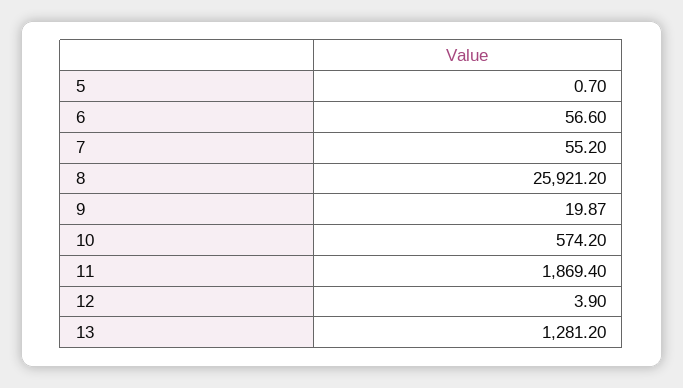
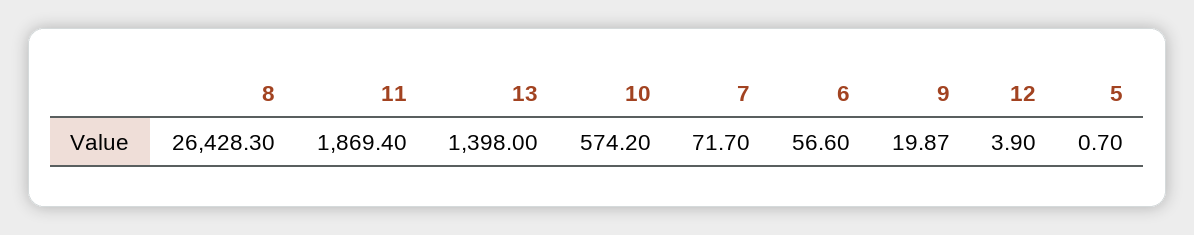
7: 55.2 -> 71.7
8: 25921.2 -> 26428.3
13: 1281.2 -> 1398

